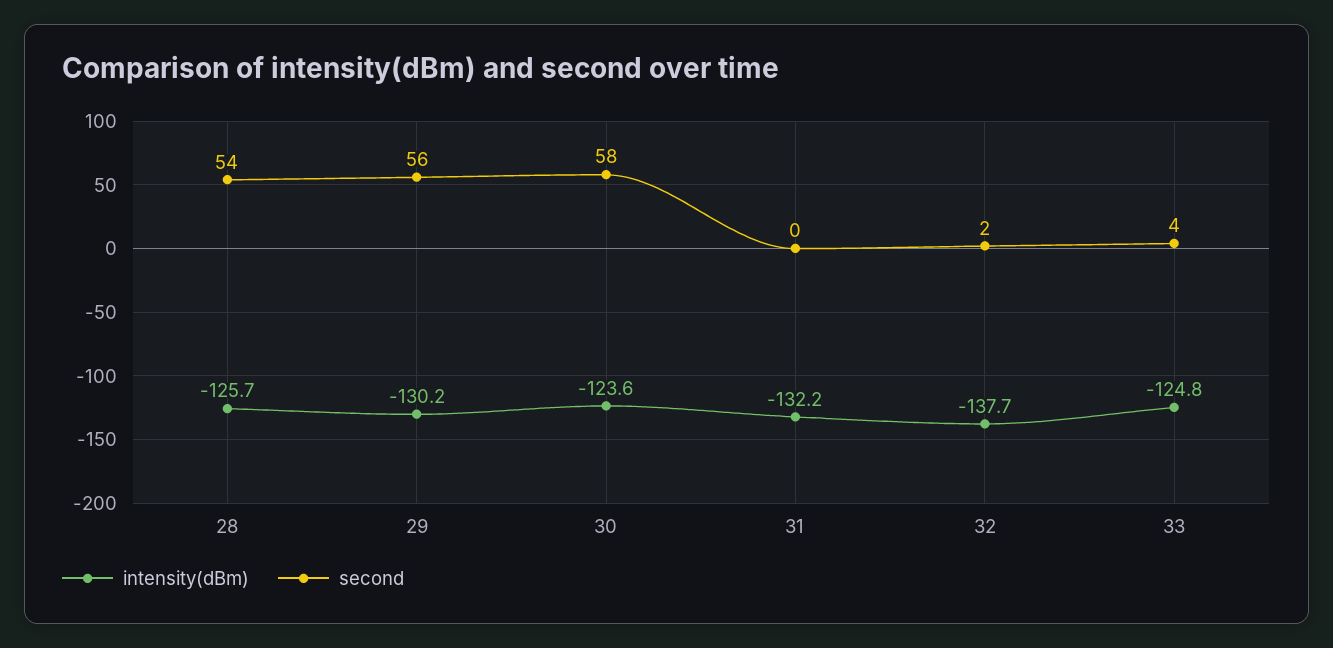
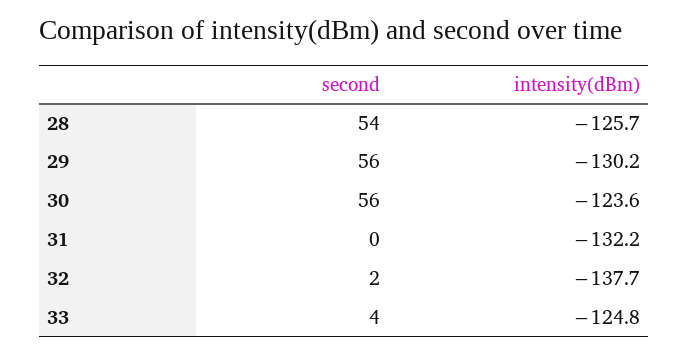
second, 30: 58 -> 56

